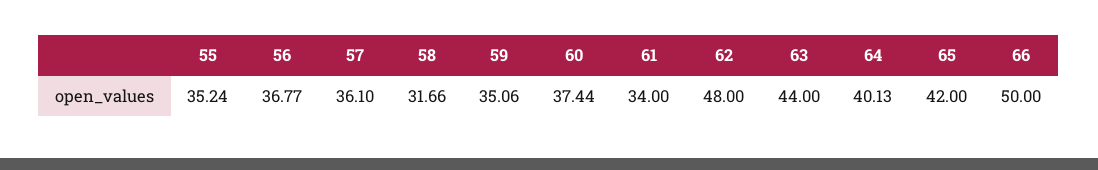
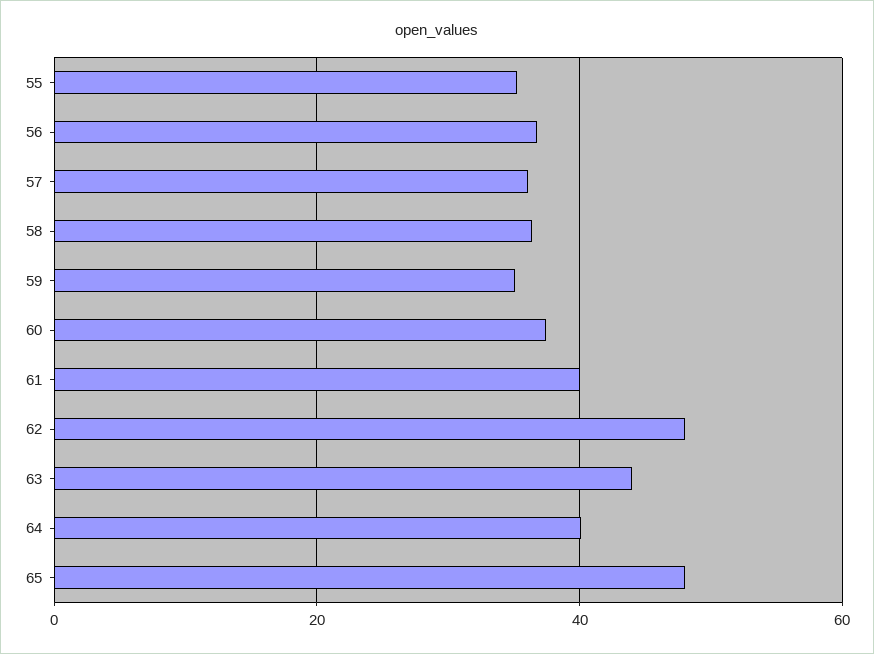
58: 31.66 -> 36
61: 34 -> 40
65: 42 -> 48
66: 50 -> none

